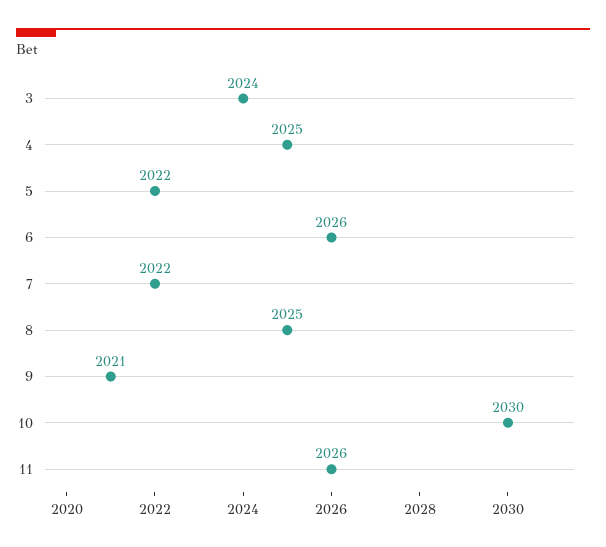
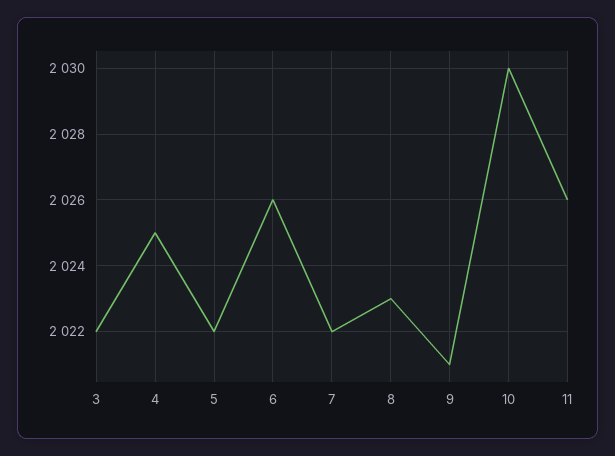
3: 2024 -> 2022
8: 2025 -> 2023

